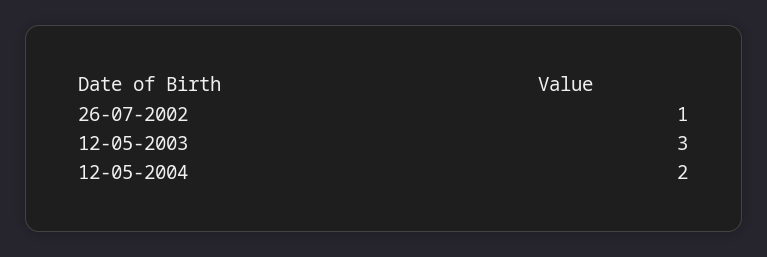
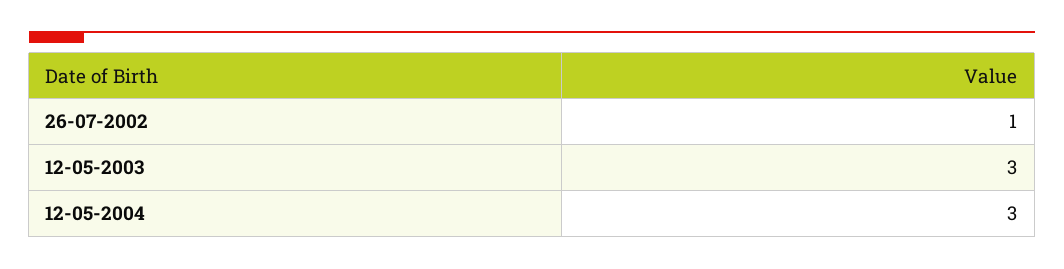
12-05-2004: 2 -> 3

